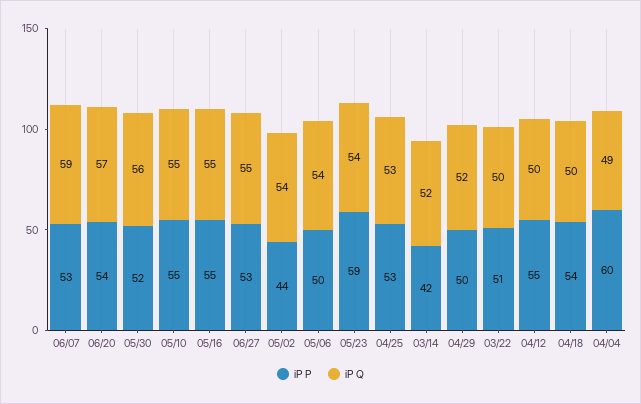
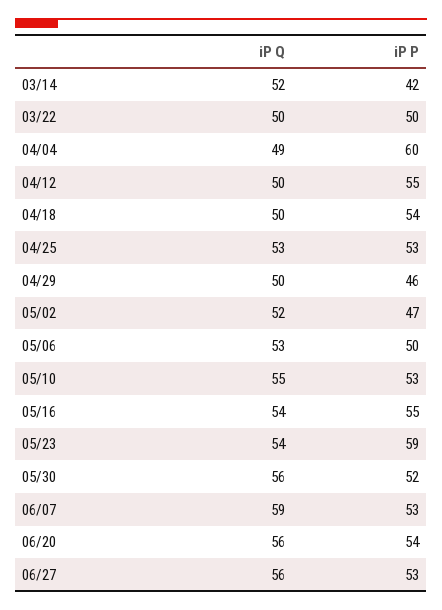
iP Q, 06/20: 57 -> 56
iP P, 05/10: 55 -> 53
iP Q, 05/16: 55 -> 54
iP Q, 06/27: 55 -> 56
iP P, 05/02: 44 -> 47
iP Q, 05/02: 54 -> 52
iP Q, 05/06: 54 -> 53
iP P, 04/29: 50 -> 46
iP Q, 04/29: 52 -> 50
iP P, 03/22: 51 -> 50

